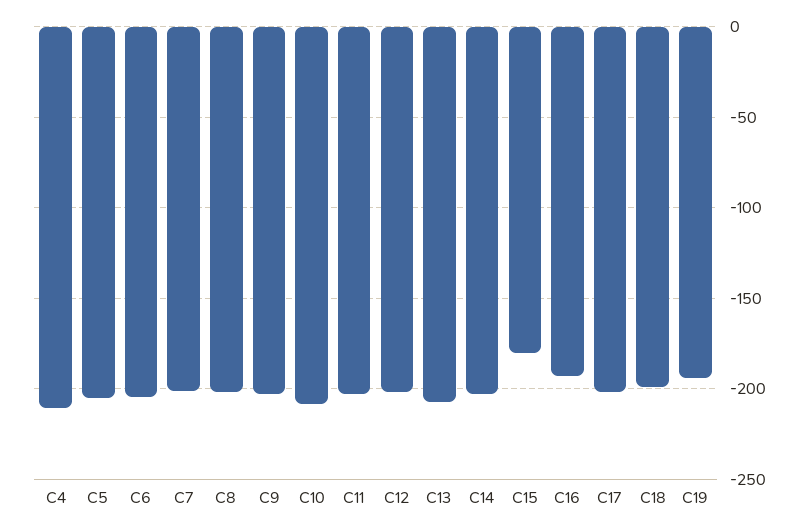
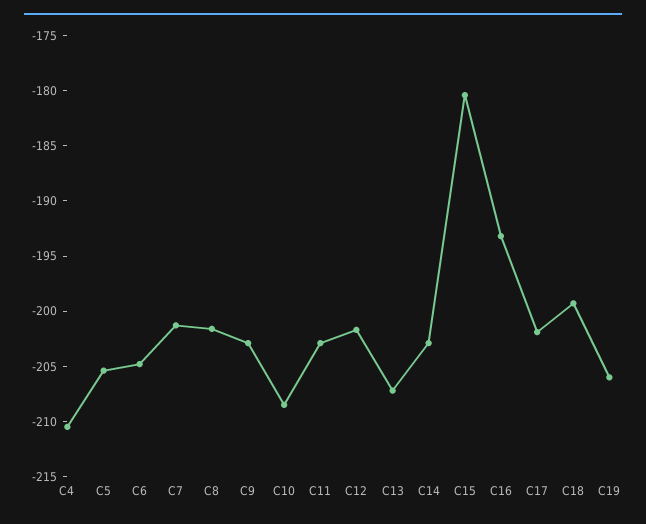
C19: -195 -> -206

